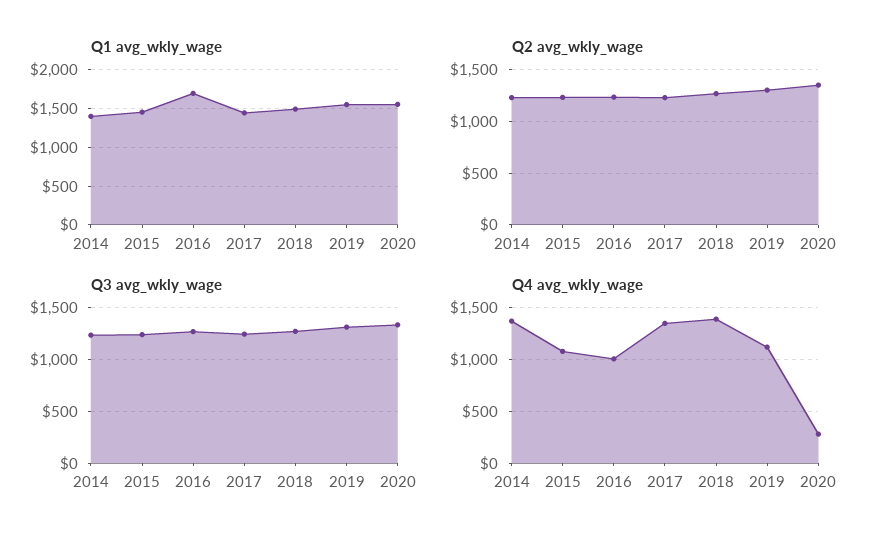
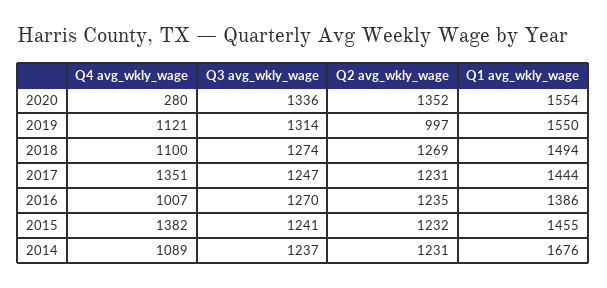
Q1 avg_wkly_wage, 2014: 1400 -> 1676
Q1 avg_wkly_wage, 2016: 1700 -> 1386
Q2 avg_wkly_wage, 2019: 1300 -> 997
Q4 avg_wkly_wage, 2014: 1400 -> 1089
Q4 avg_wkly_wage, 2015: 1100 -> 1382
Q4 avg_wkly_wage, 2018: 1400 -> 1100

